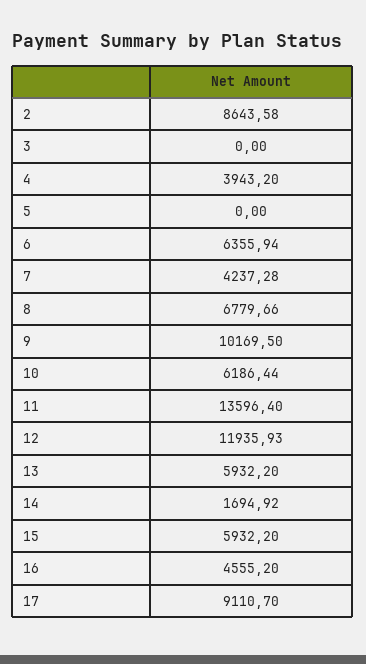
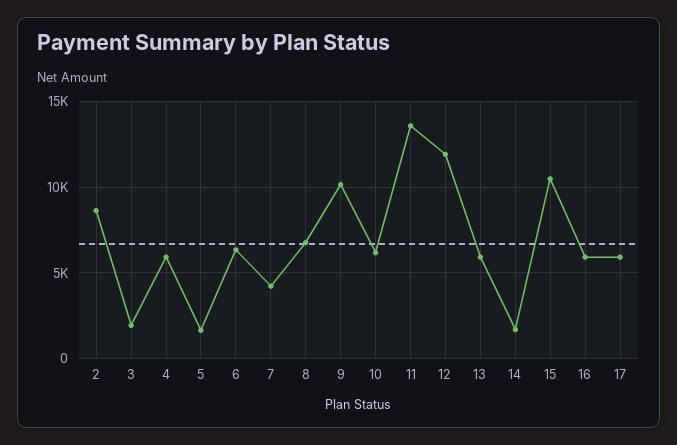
3: 0 -> 2000
4: 3943.2 -> 6000
5: 0 -> 1500
15: 5932.2 -> 10500
16: 4555.2 -> 6000
17: 9110.7 -> 6000

